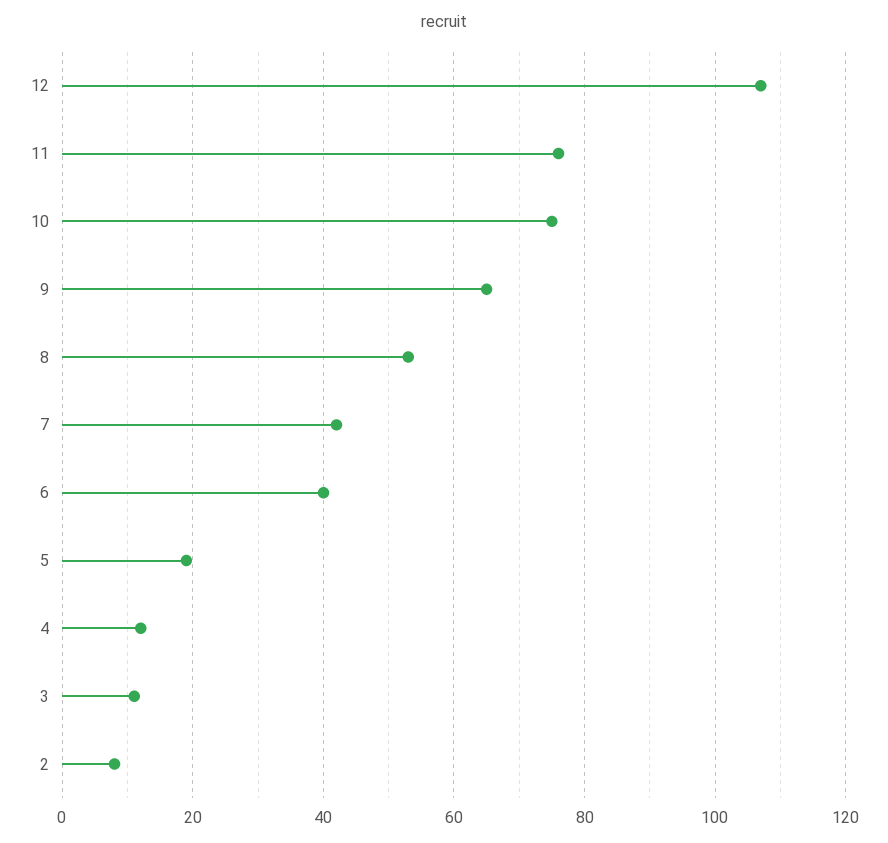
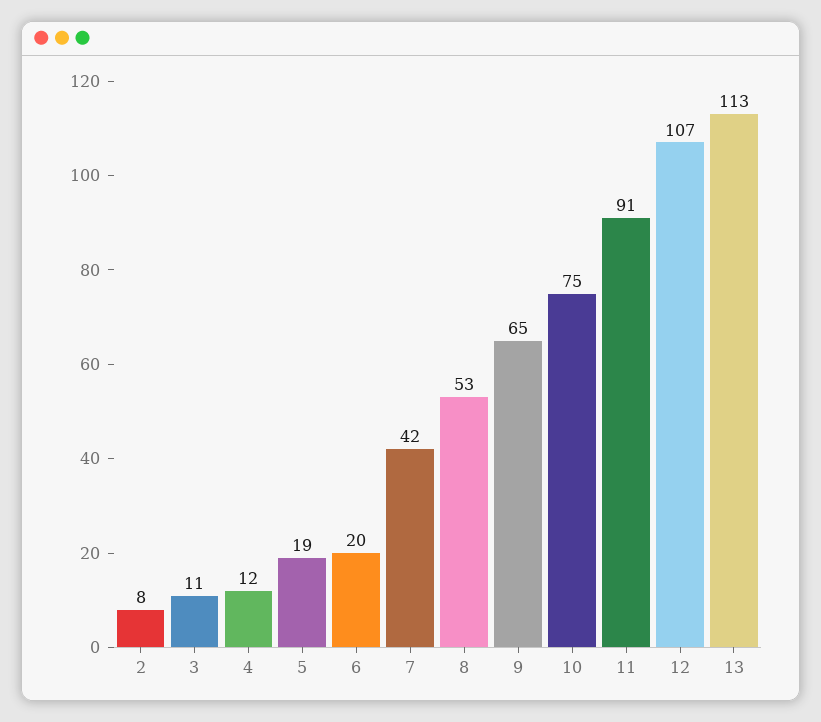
11: 75 -> 91
6: 40 -> 20
13: none -> 113

